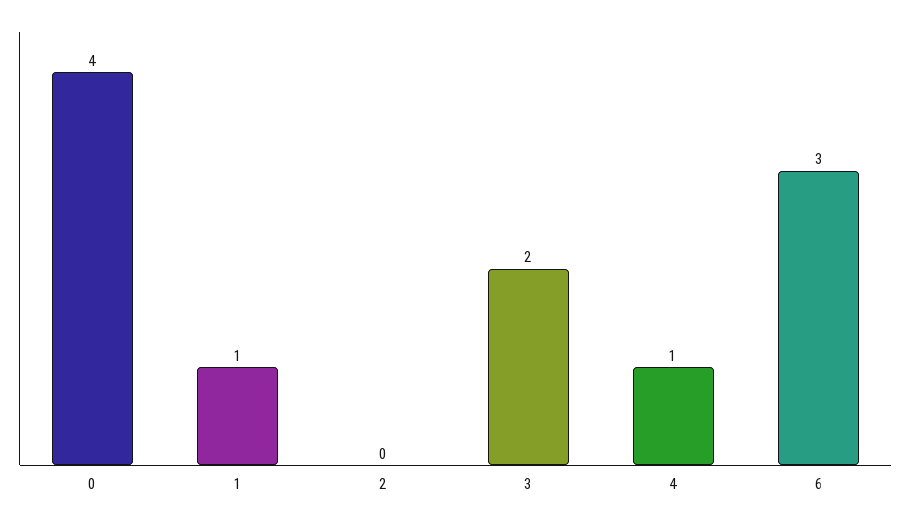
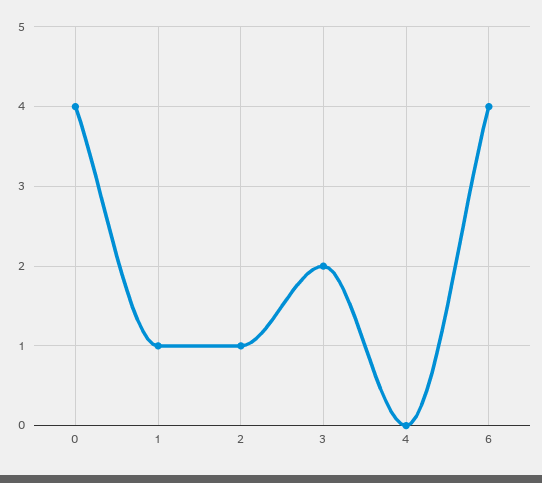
2: 0 -> 1
4: 1 -> 0
6: 3 -> 4

